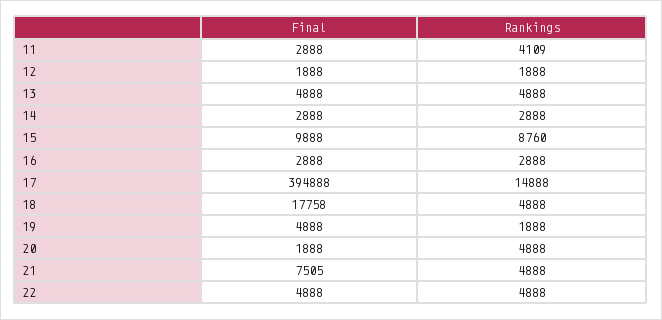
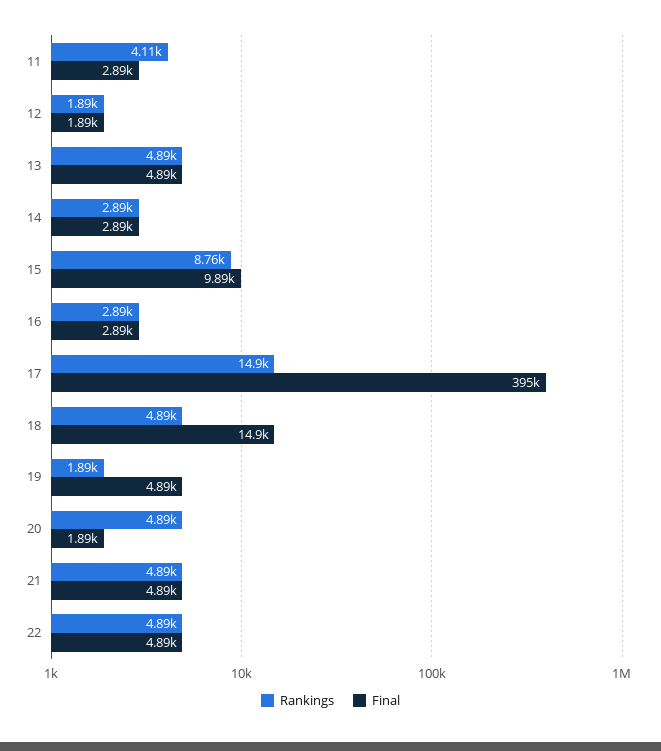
Final, 18: 17758 -> 14900
Final, 21: 7505 -> 4890

